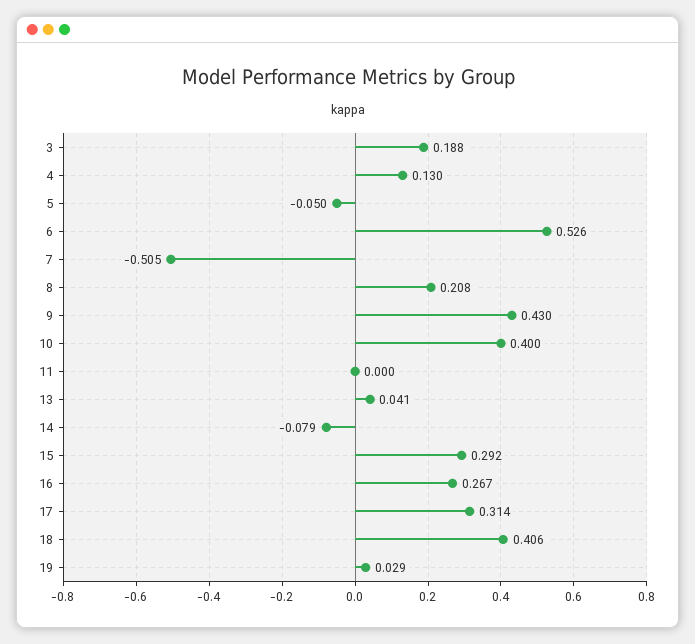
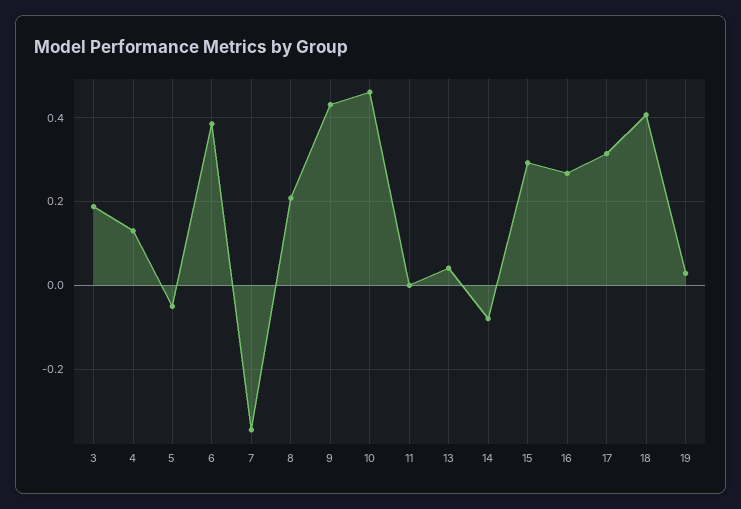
6: 0.526 -> 0.38
7: -0.505 -> -0.34
10: 0.4 -> 0.46

